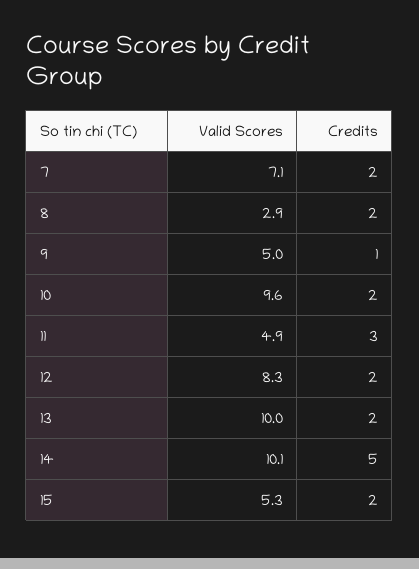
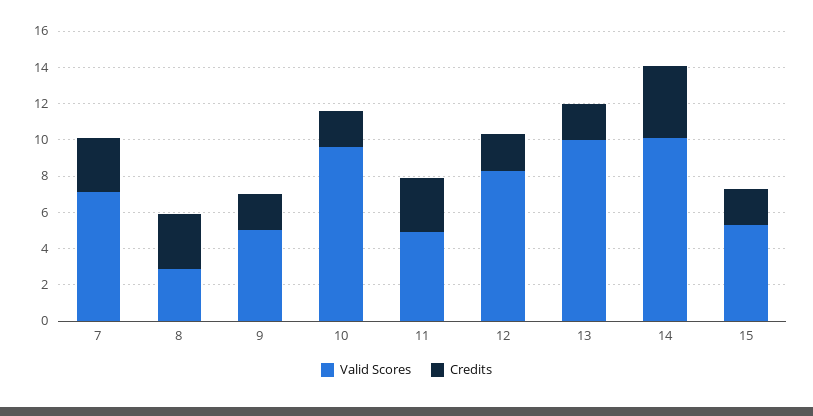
Credits, 7: 2 -> 3
Credits, 8: 2 -> 3
Credits, 9: 1 -> 2
Credits, 14: 5 -> 4

